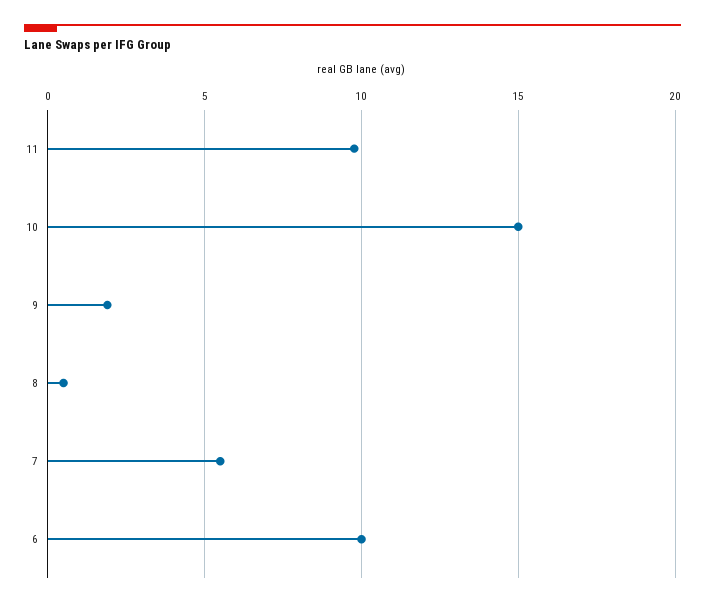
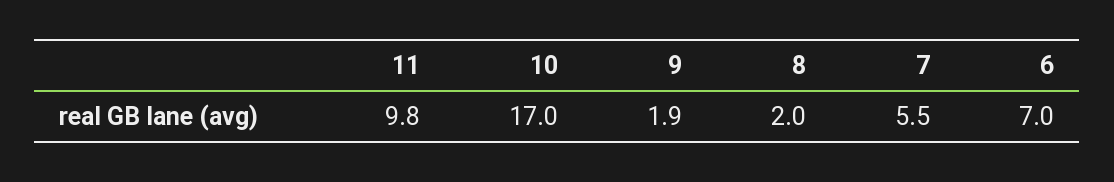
10: 15 -> 17
8: 0.5 -> 2
6: 10 -> 7

